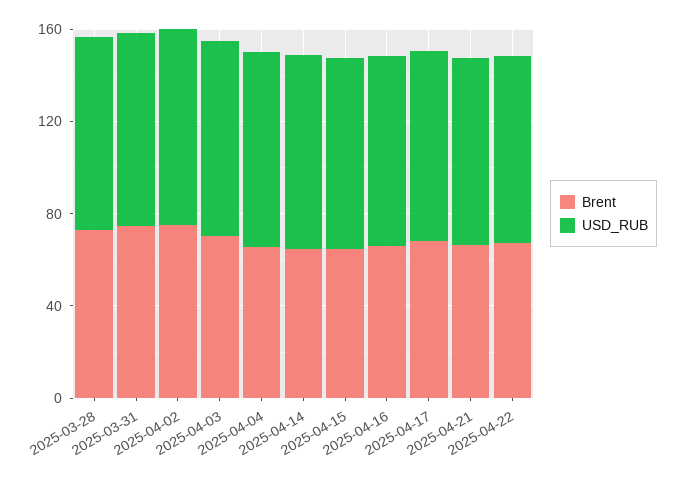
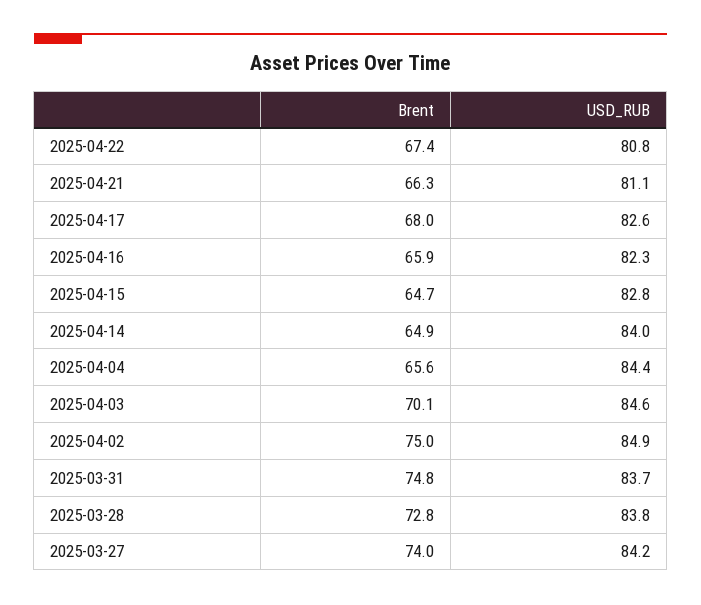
Brent, 2025-03-27: none -> 74
USD_RUB, 2025-03-27: none -> 84.2

